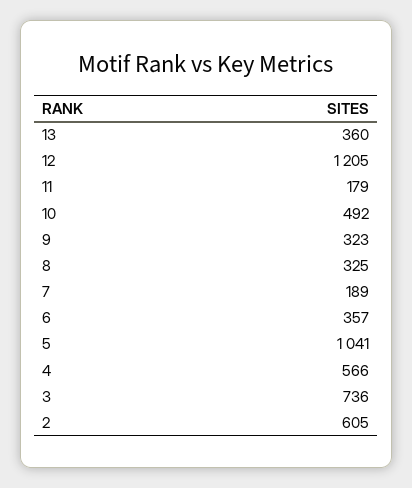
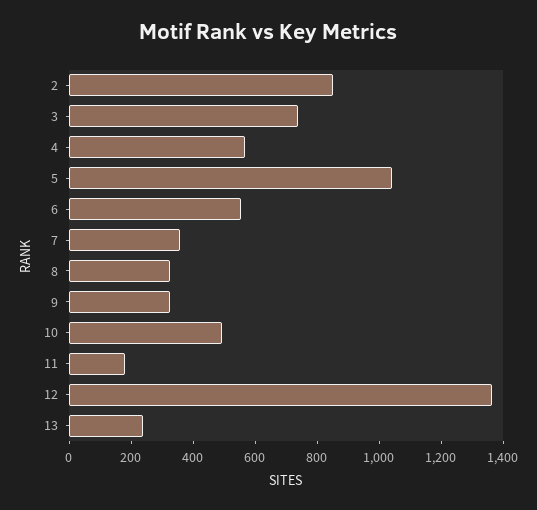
13: 360 -> 250
12: 1205 -> 1350
7: 189 -> 350
6: 357 -> 550
2: 605 -> 850

